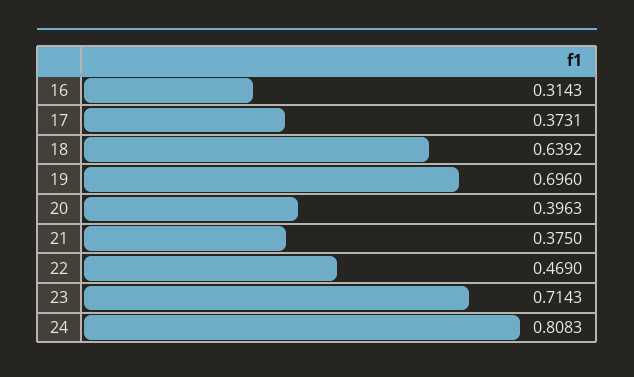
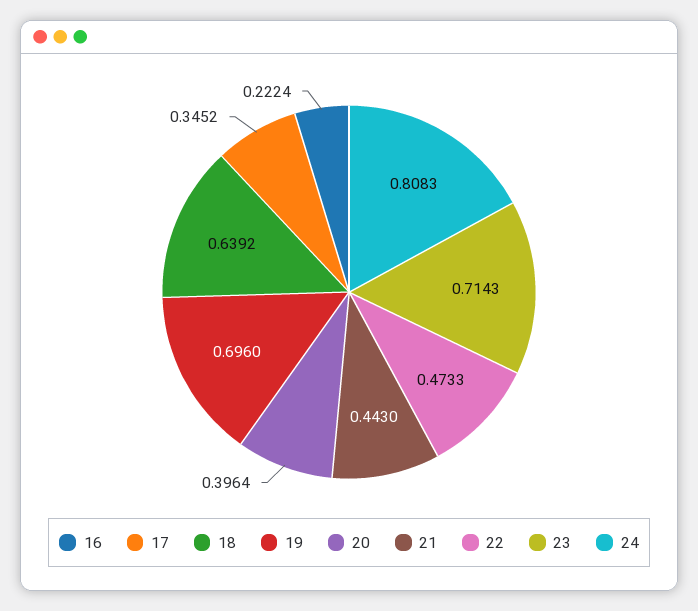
16: 0.3143 -> 0.2224
17: 0.3731 -> 0.3452
20: 0.3963 -> 0.3964
21: 0.375 -> 0.443
22: 0.469 -> 0.4733

